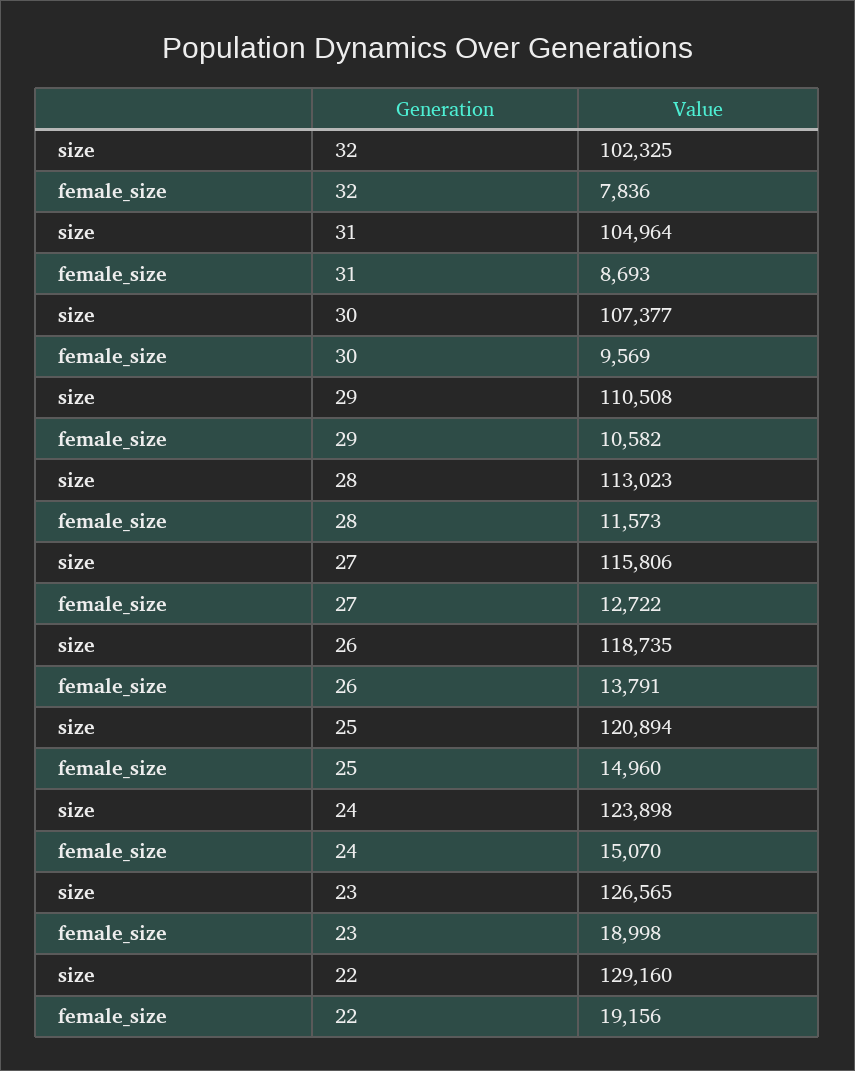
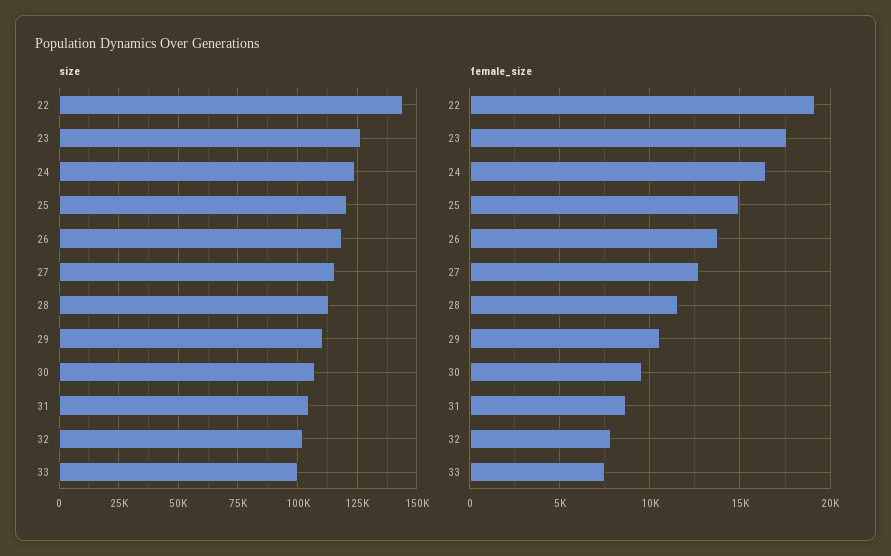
female_size, 24: 15070 -> 16500
female_size, 23: 18998 -> 17500
size, 22: 129160 -> 145000
size, 33: none -> 100000
female_size, 33: none -> 7500

